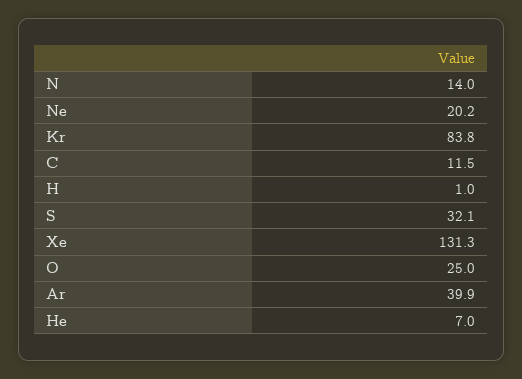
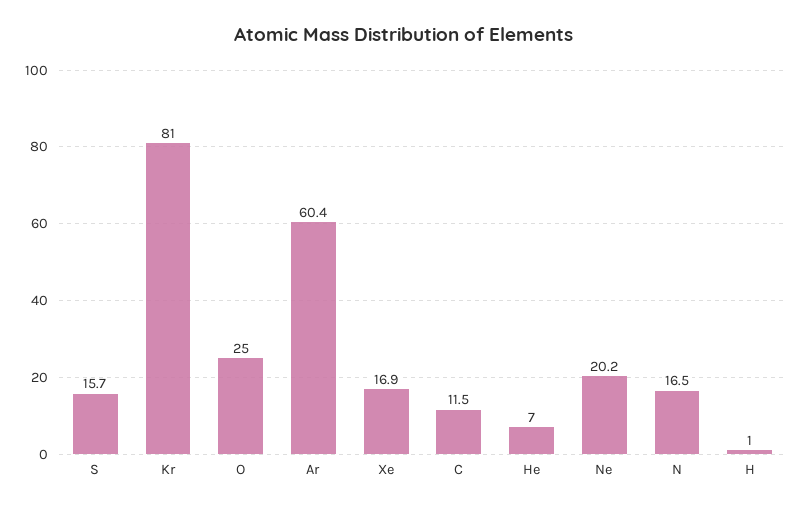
N: 14 -> 16.5
Kr: 83.8 -> 81
S: 32.1 -> 15.7
Xe: 131.3 -> 16.9
Ar: 39.9 -> 60.4

